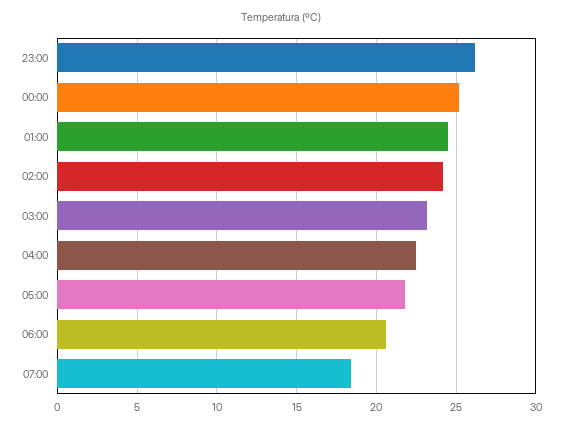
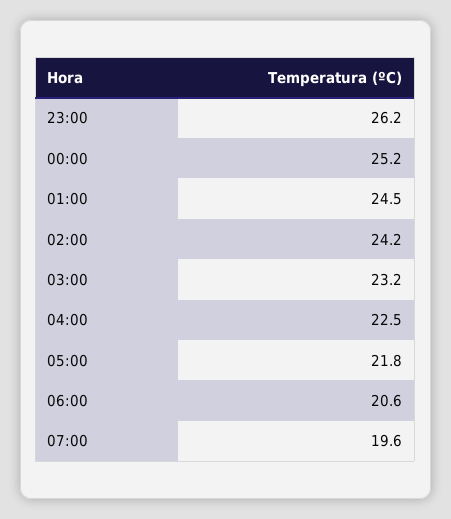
07:00: 18.5 -> 19.6

